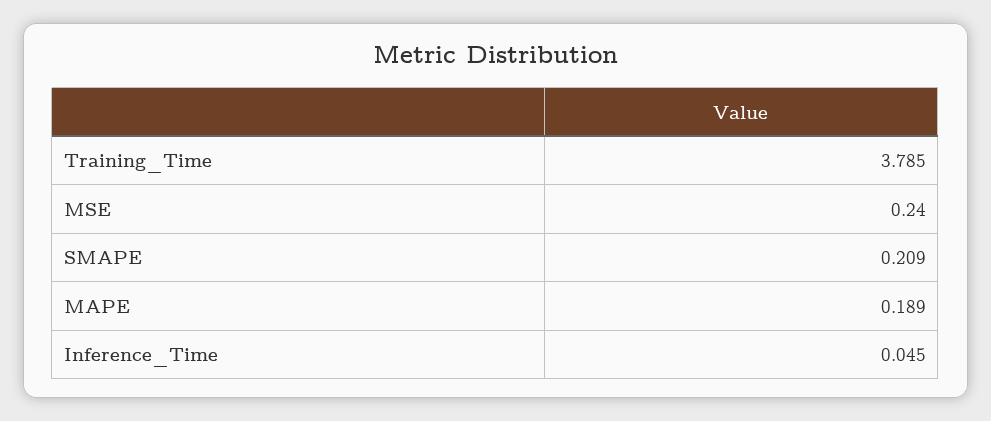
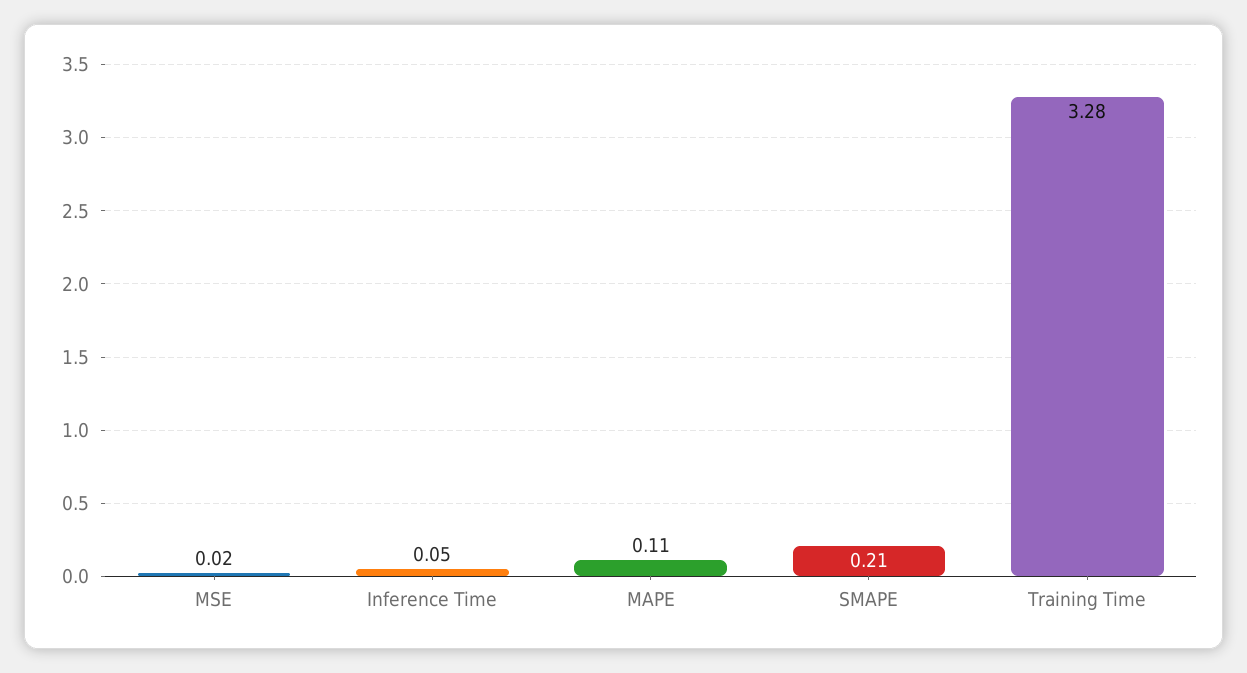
Training_Time: 3.785 -> 3.28
MSE: 0.24 -> 0.02
MAPE: 0.189 -> 0.11

